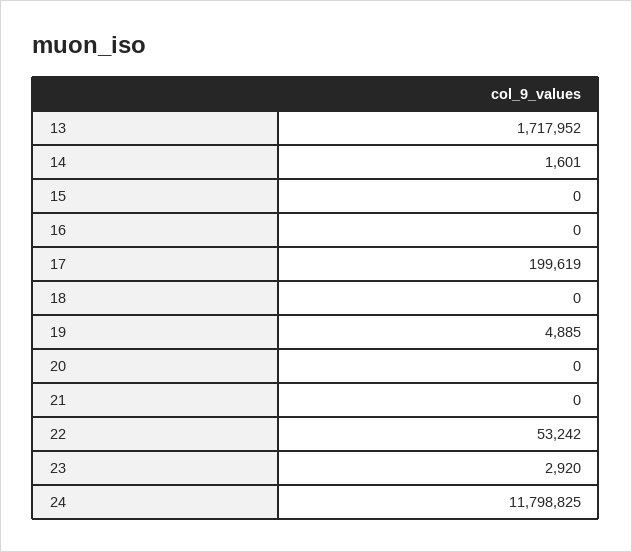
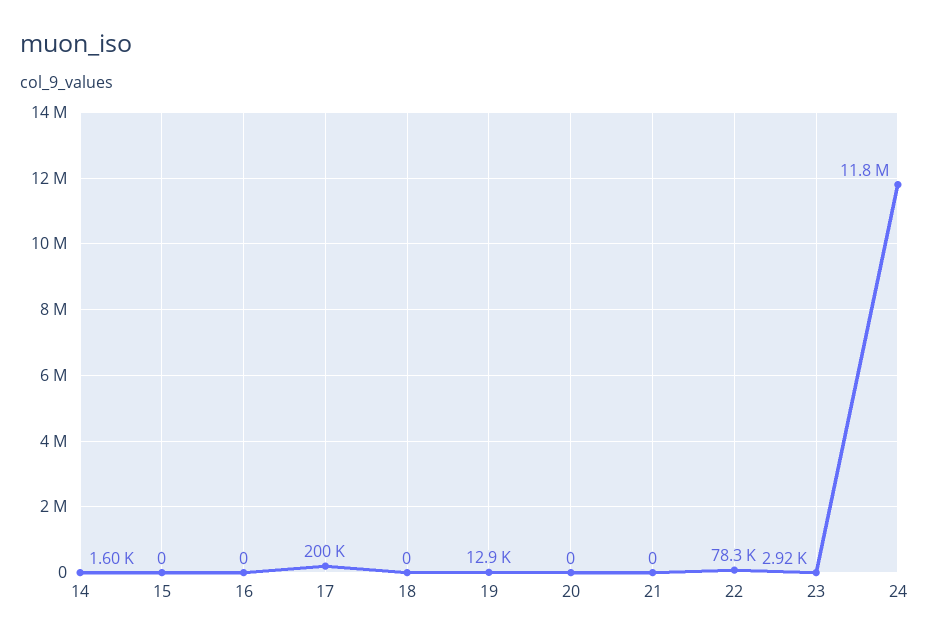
13: 1717952 -> none
19: 4885 -> 12900
22: 53242 -> 78300

